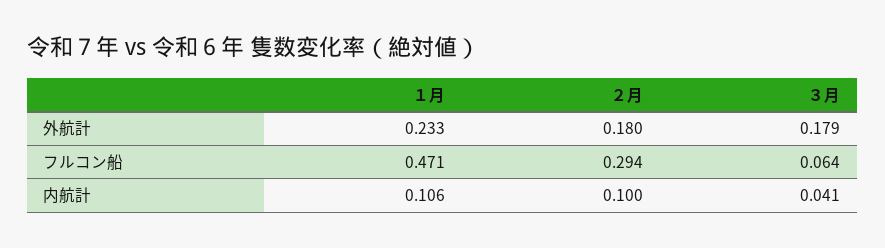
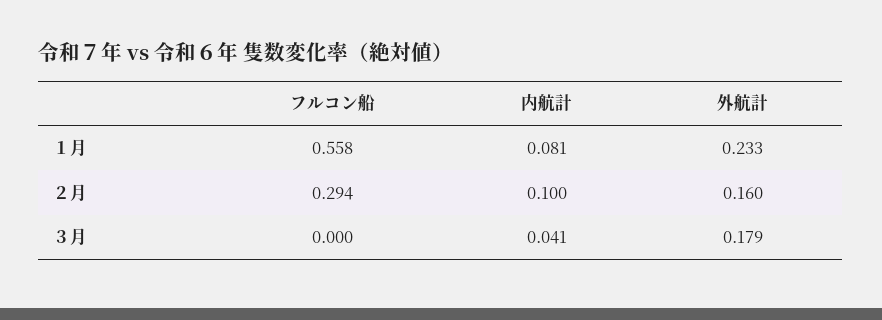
２月, 外航計: 0.18 -> 0.16
１月, フルコン船: 0.471 -> 0.558
３月, フルコン船: 0.064 -> 0
１月, 内航計: 0.106 -> 0.081

